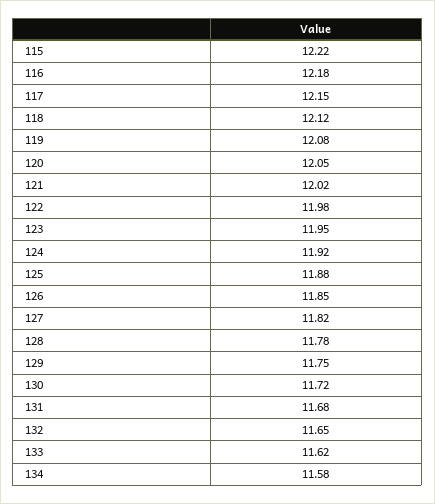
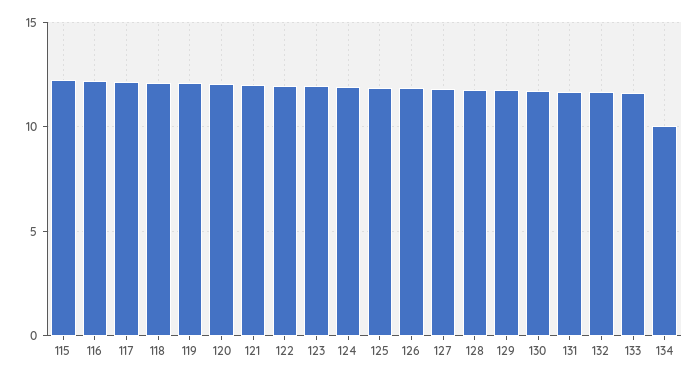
134: 11.58 -> 10

